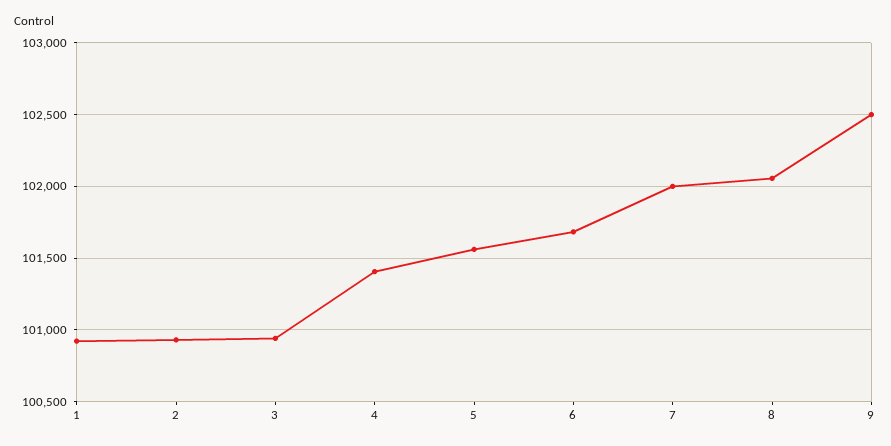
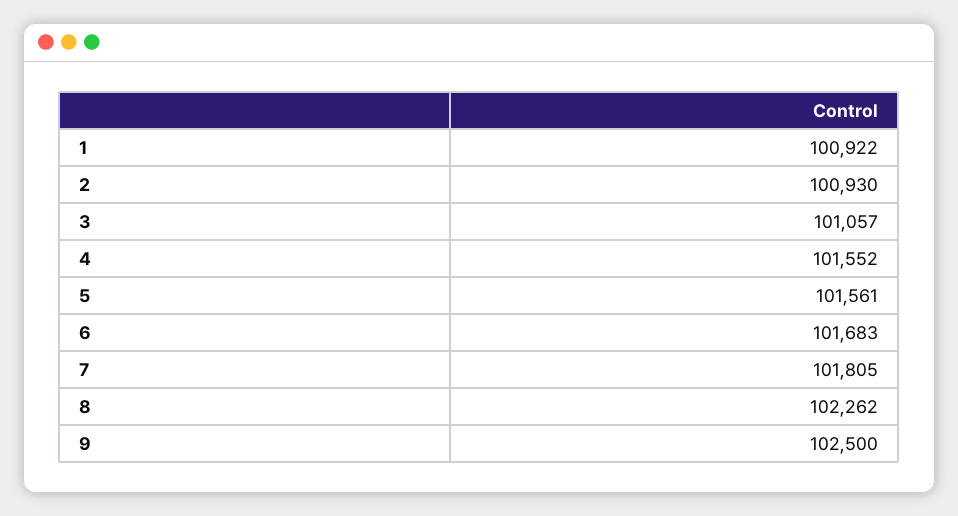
3: 100950 -> 101057
4: 101400 -> 101552
7: 102000 -> 101805
8: 102050 -> 102262

